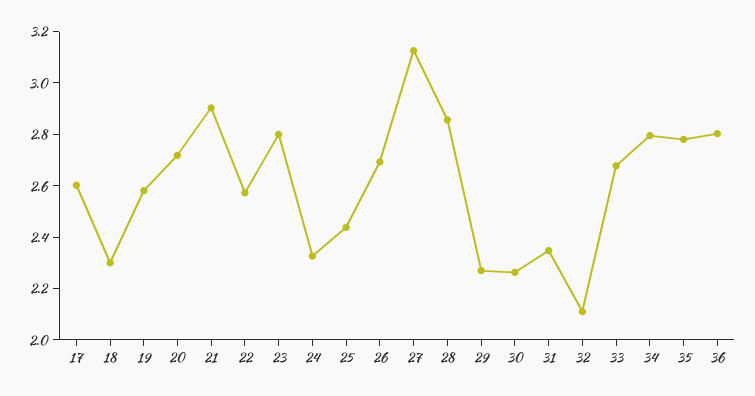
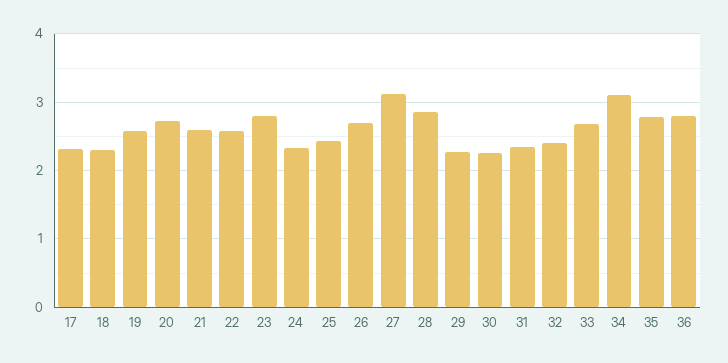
17: 2.6 -> 2.3
21: 2.9 -> 2.6
32: 2.1 -> 2.4
34: 2.8 -> 3.1

